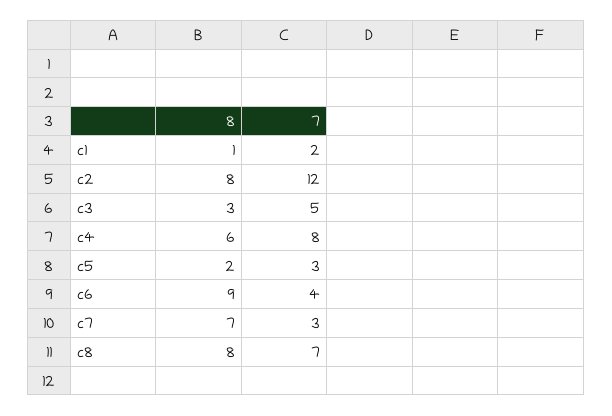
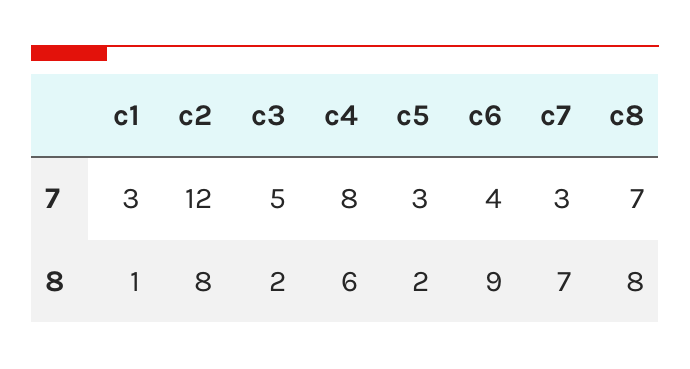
7, c1: 2 -> 3
8, c3: 3 -> 2

